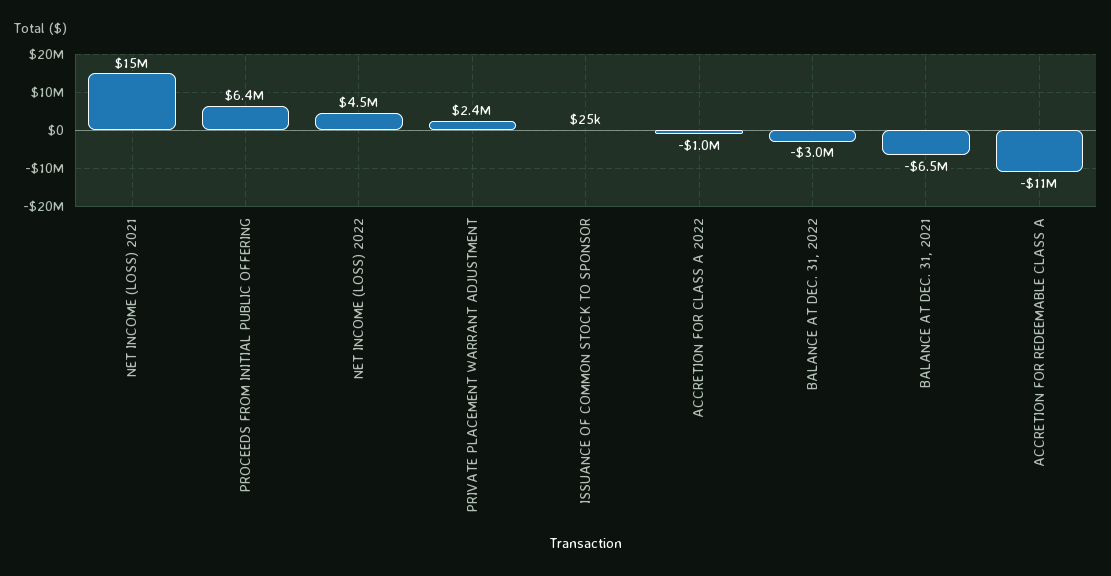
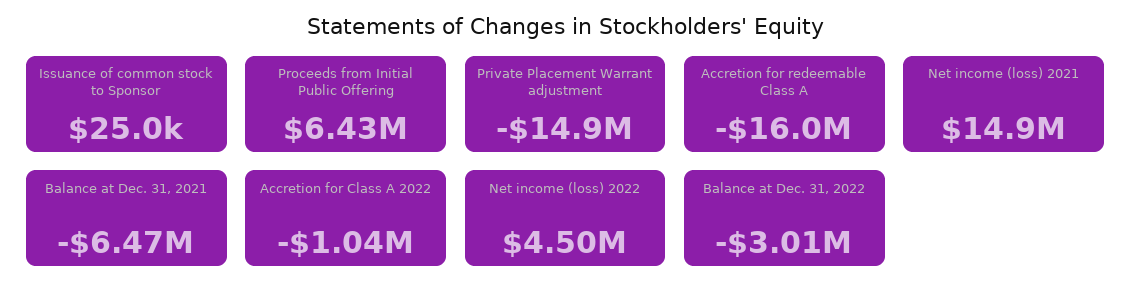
PRIVATE PLACEMENT WARRANT ADJUSTMENT: 2400000 -> -14900000
ACCRETION FOR REDEEMABLE CLASS A: -11000000 -> -16000000

